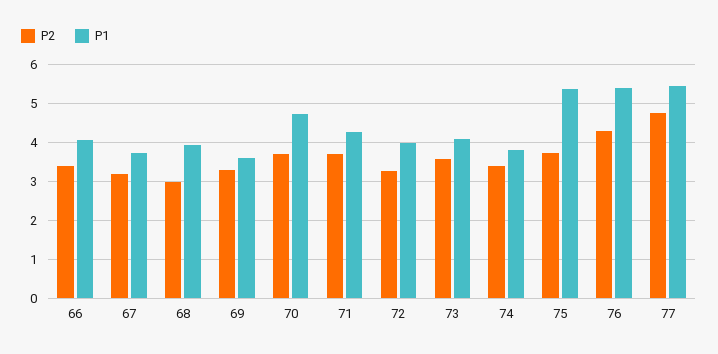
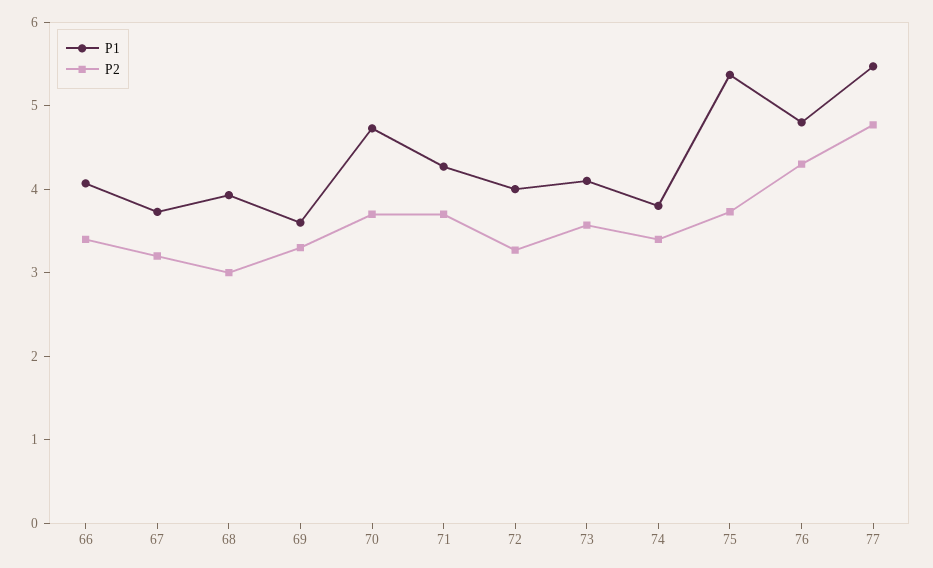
P1, 76: 5.4 -> 4.8

